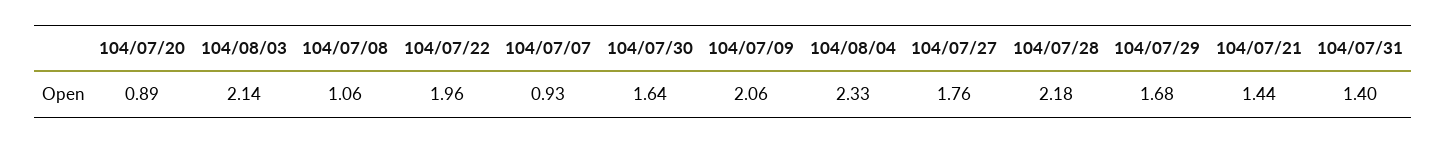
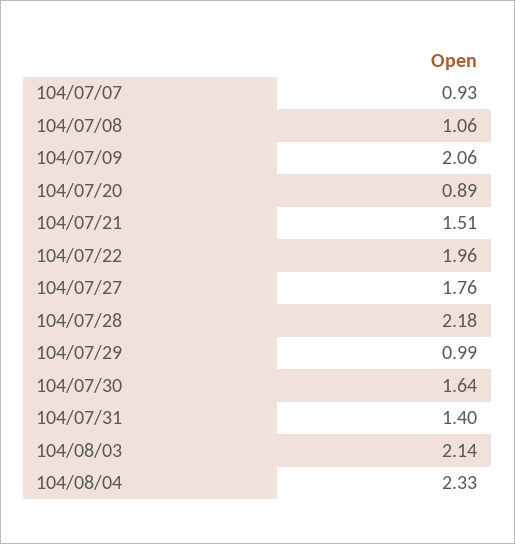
104/07/29: 1.68 -> 0.99
104/07/21: 1.44 -> 1.51

